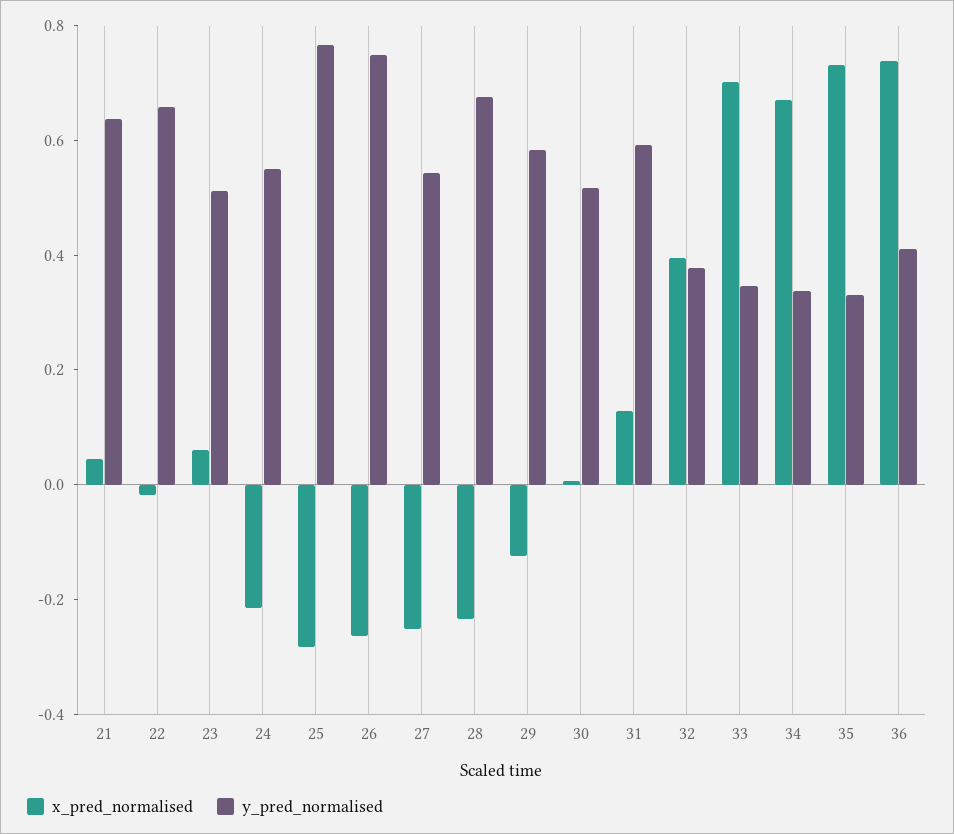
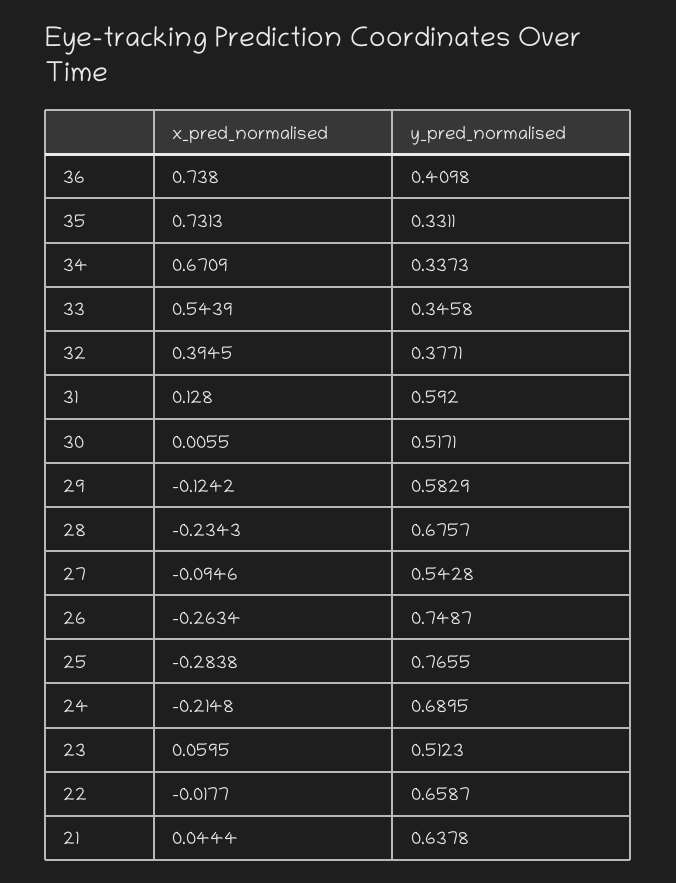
y_pred_normalised, 24: 0.55 -> 0.6895
x_pred_normalised, 27: -0.25 -> -0.0946
x_pred_normalised, 33: 0.7 -> 0.5439

